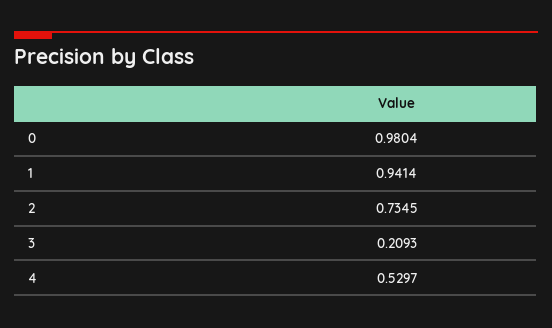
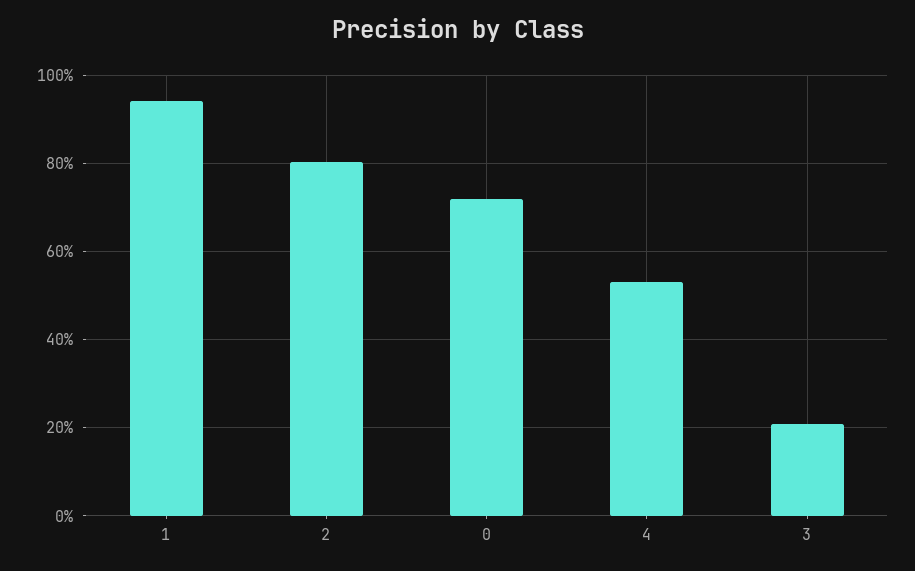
0: 0.9804 -> 0.72
2: 0.7345 -> 0.8

